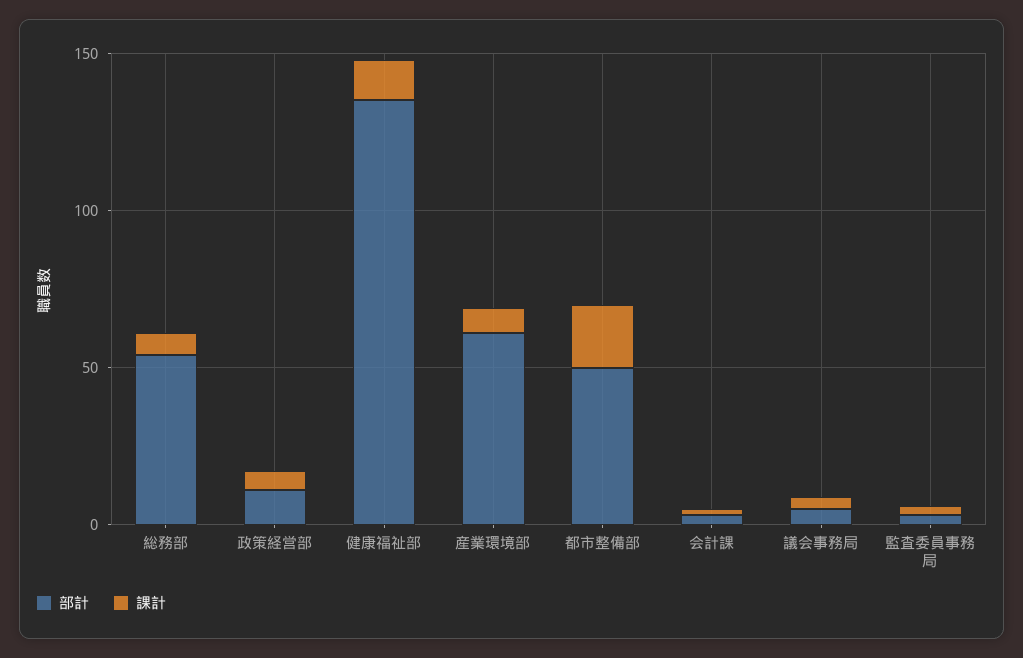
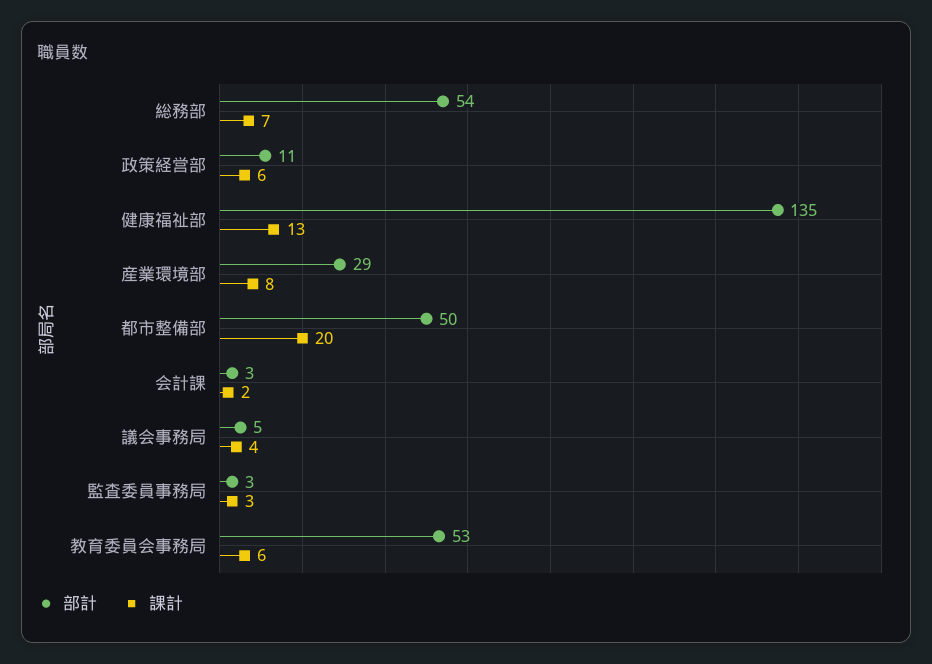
部計, 産業環境部: 60 -> 29
部計, 教育委員会事務局: none -> 53
課計, 教育委員会事務局: none -> 6

